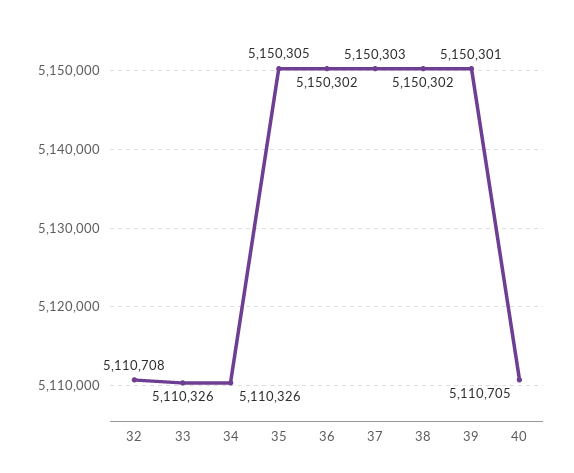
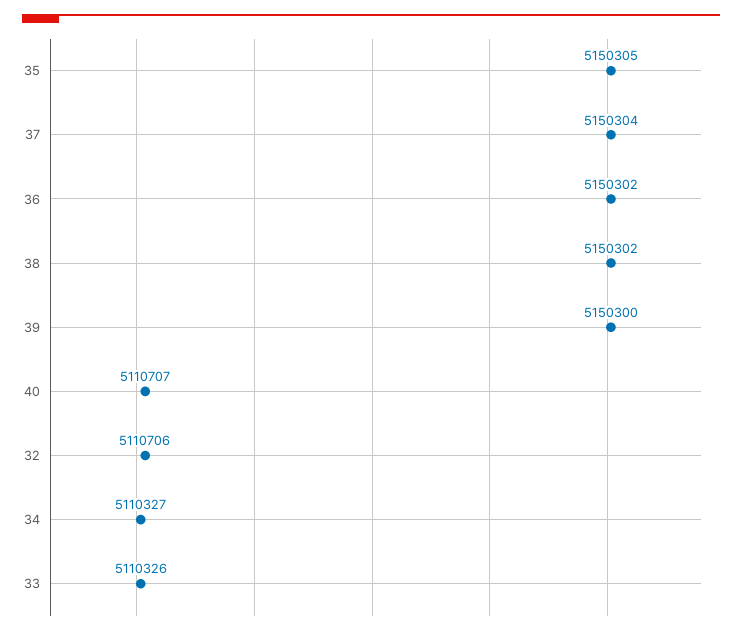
32: 5110708 -> 5110706
34: 5110326 -> 5110327
37: 5150303 -> 5150304
39: 5150301 -> 5150300
40: 5110705 -> 5110707

